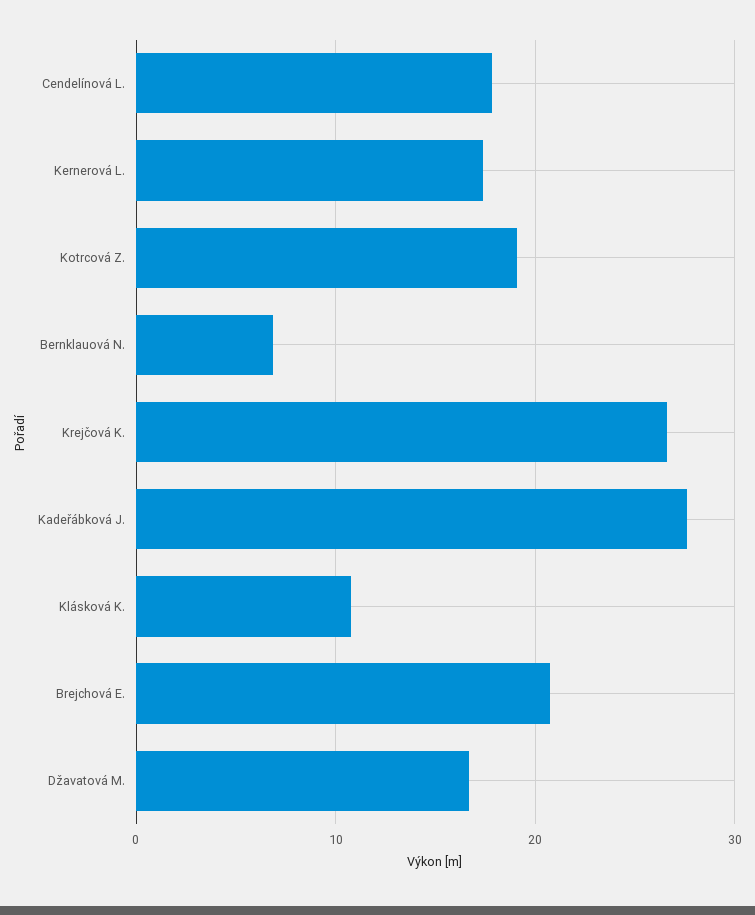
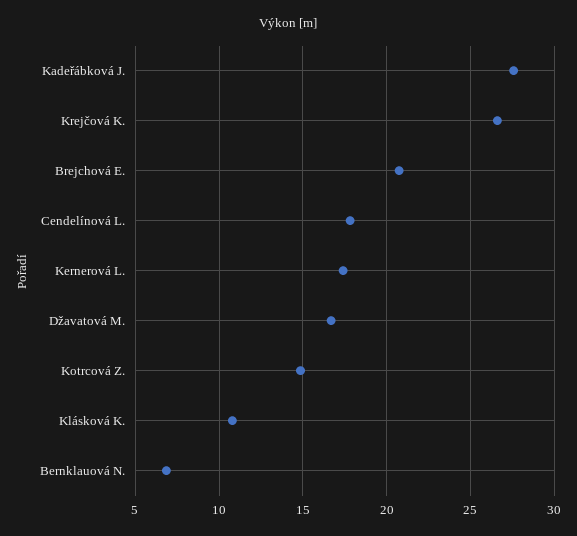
Kotrcová Z.: 19 -> 15

